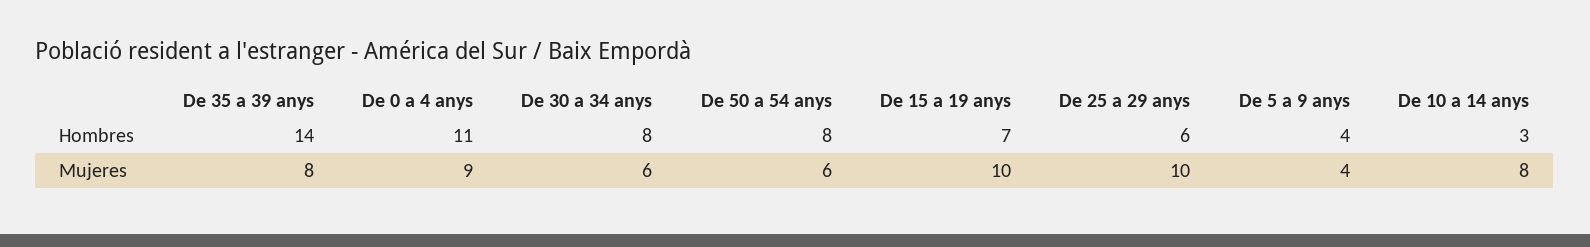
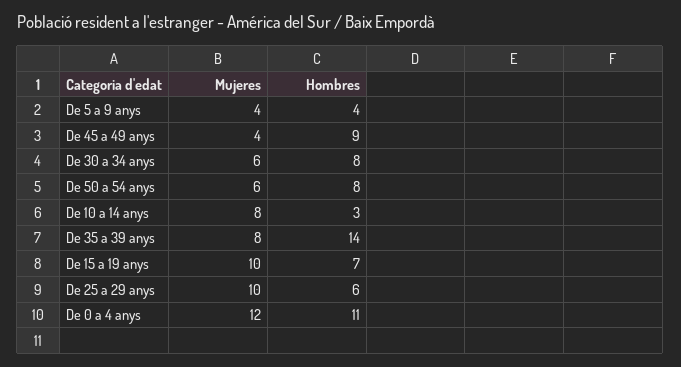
De 0 a 4 anys, Mujeres: 9 -> 12
De 45 a 49 anys, Mujeres: none -> 4
De 45 a 49 anys, Hombres: none -> 9

